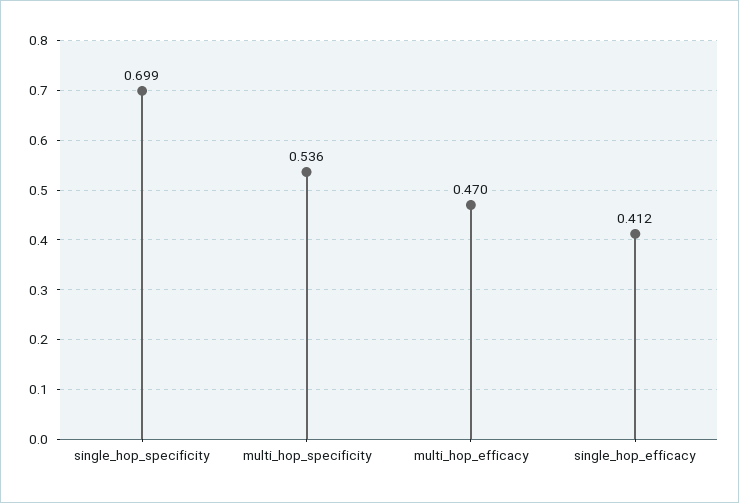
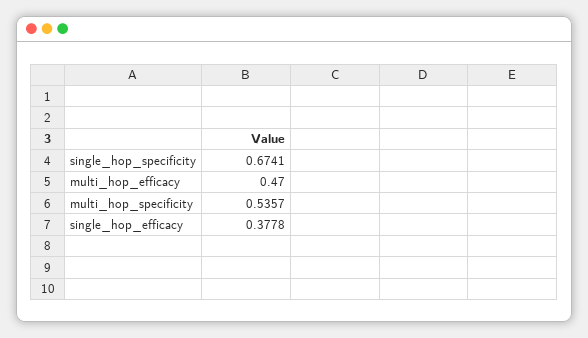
single_hop_specificity: 0.699 -> 0.6741
single_hop_efficacy: 0.412 -> 0.3778

